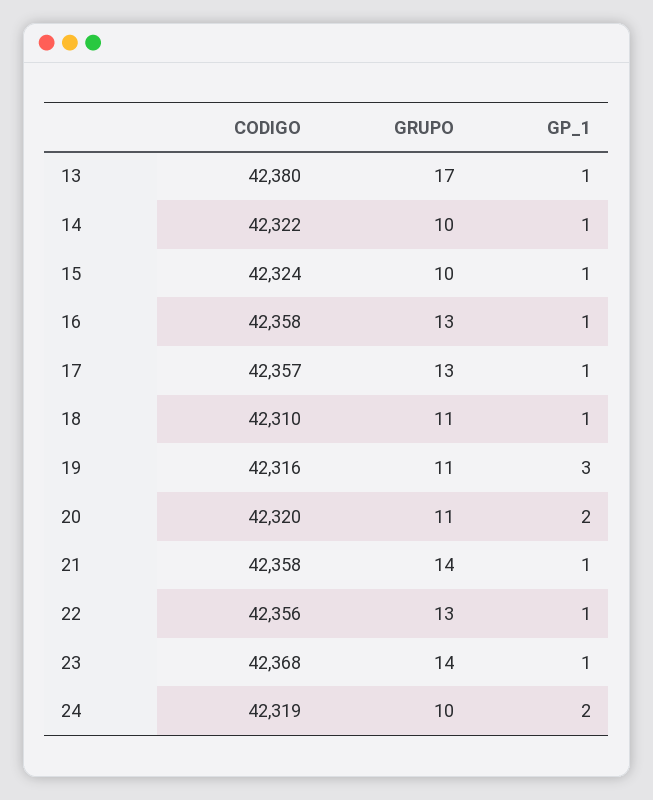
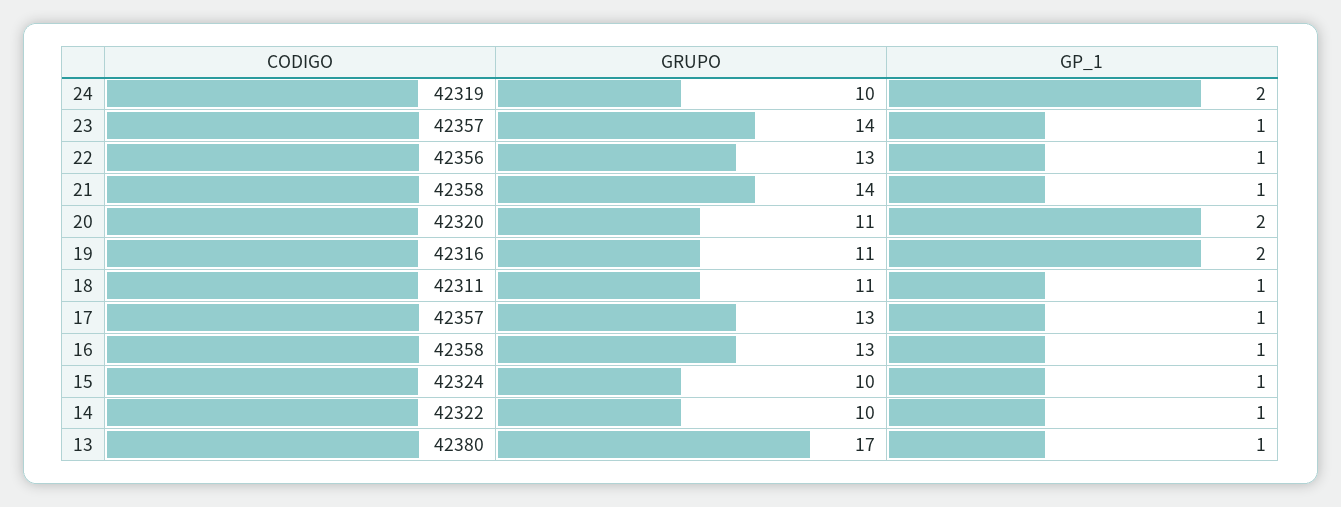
CODIGO, 18: 42310 -> 42311
GP_1, 19: 3 -> 2
CODIGO, 23: 42368 -> 42357

